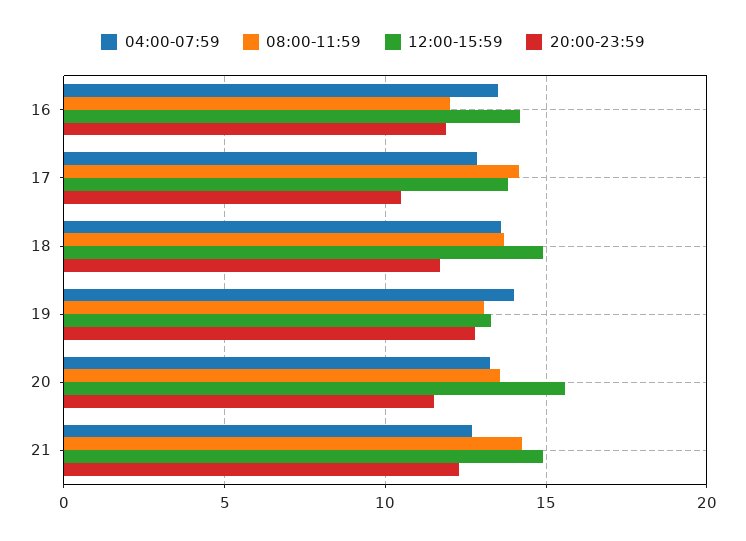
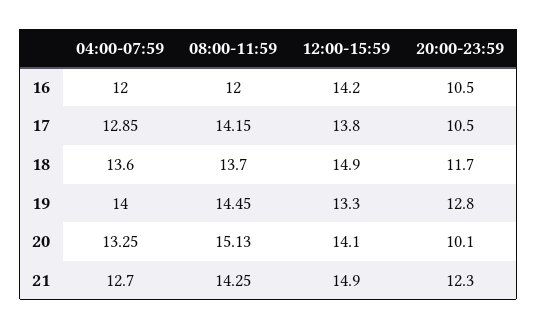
04:00-07:59, 16: 13.5 -> 12
20:00-23:59, 16: 12 -> 10.5
08:00-11:59, 19: 13 -> 14.45
08:00-11:59, 20: 13.5 -> 15.13
12:00-15:59, 20: 15.5 -> 14.1
20:00-23:59, 20: 11.5 -> 10.1

